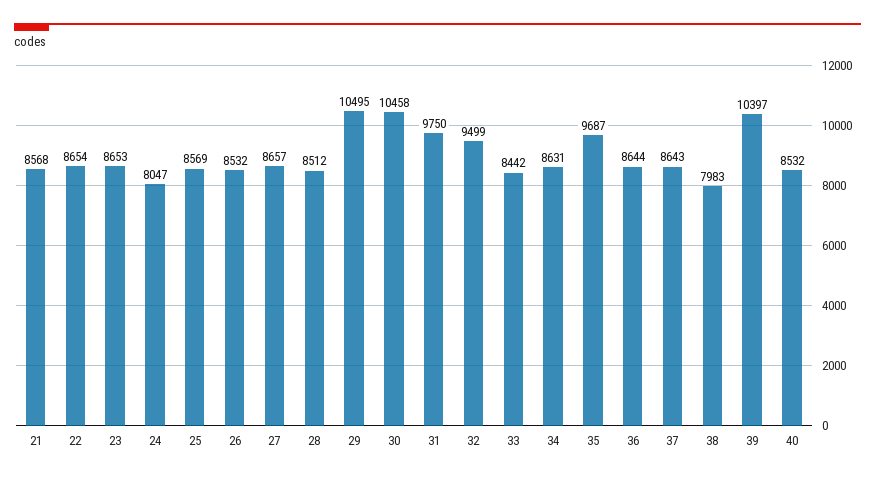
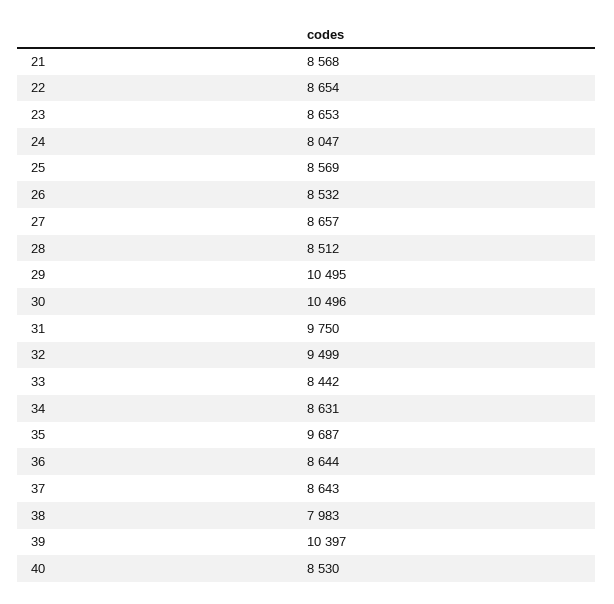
30: 10458 -> 10496
40: 8532 -> 8530

